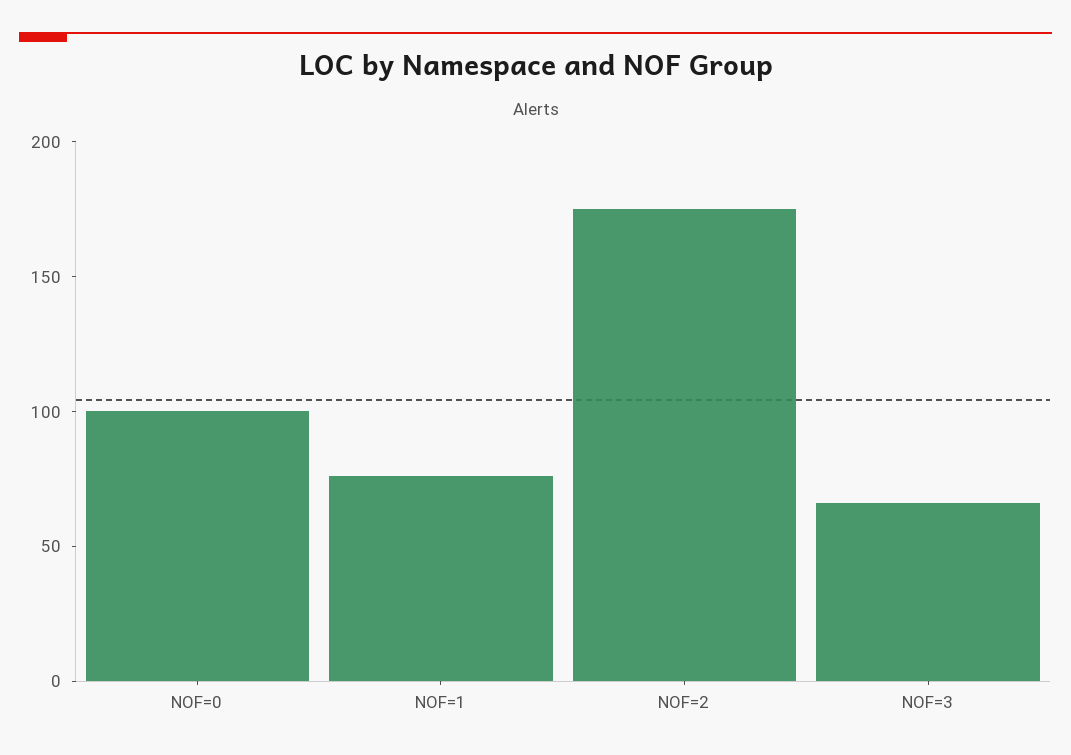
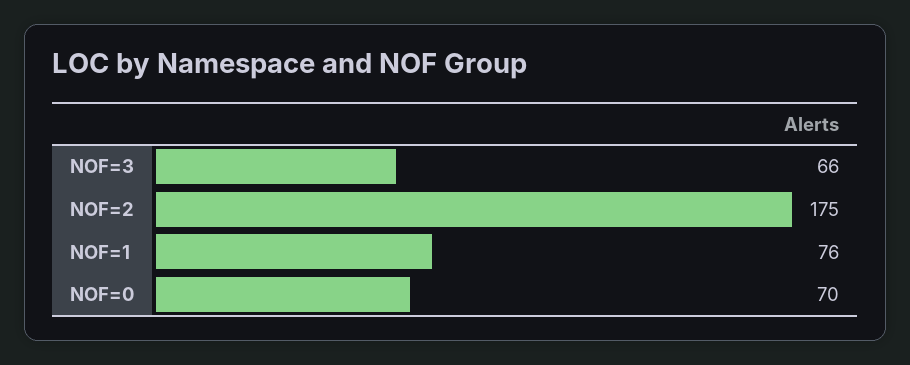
NOF=0: 100 -> 70

